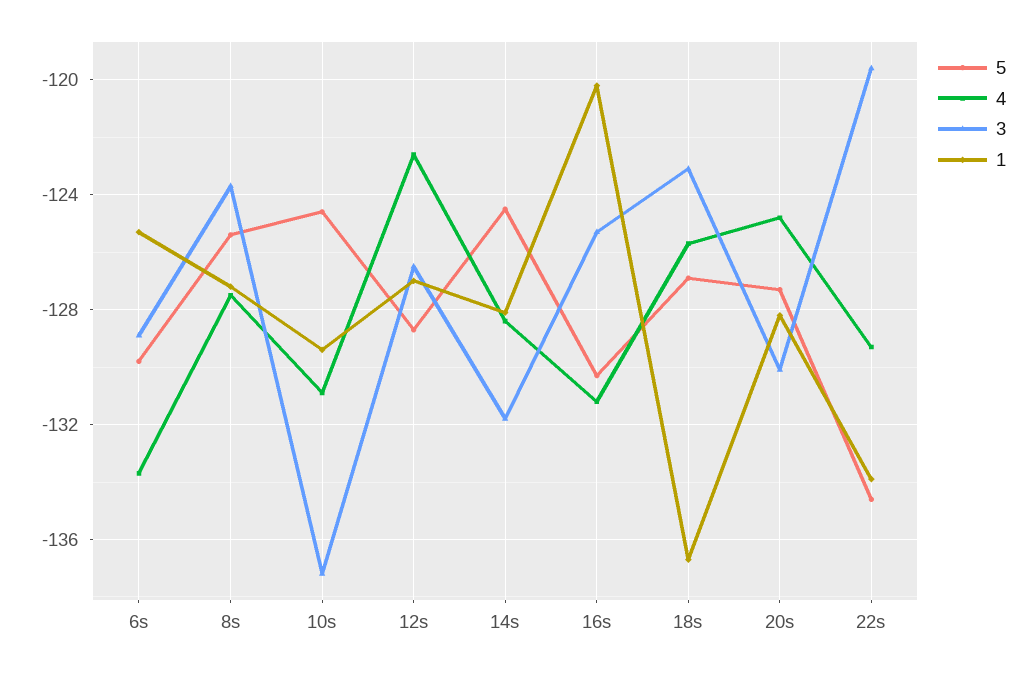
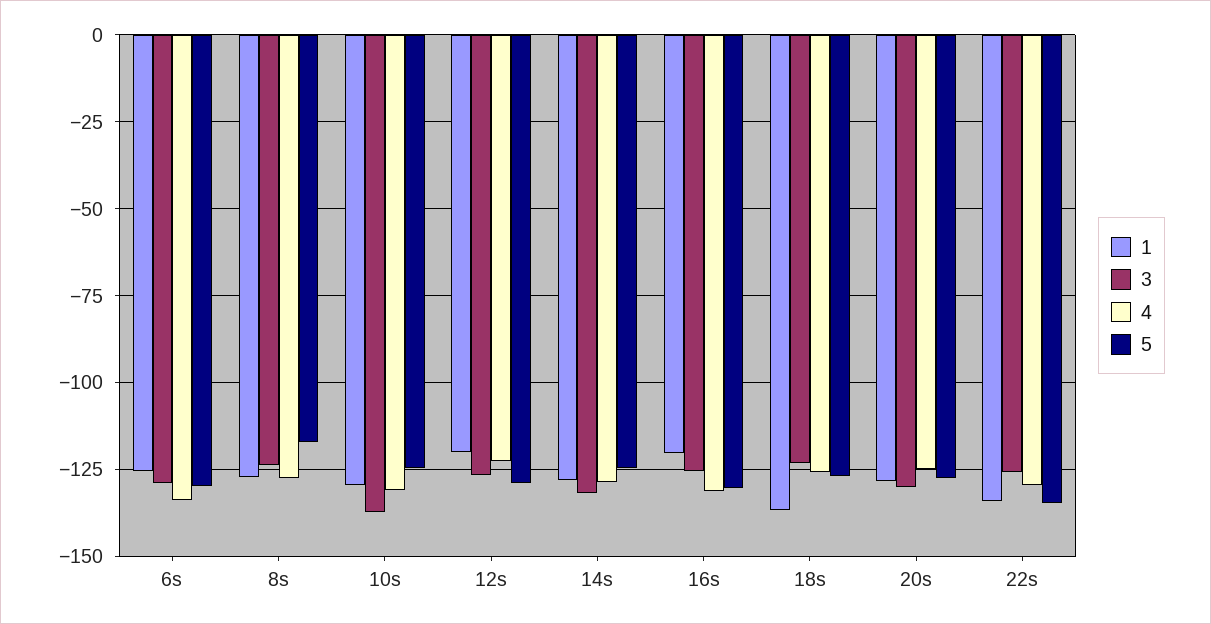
5, 8s: -125.5 -> -117.5
1, 12s: -127 -> -120
3, 22s: -119.5 -> -125

